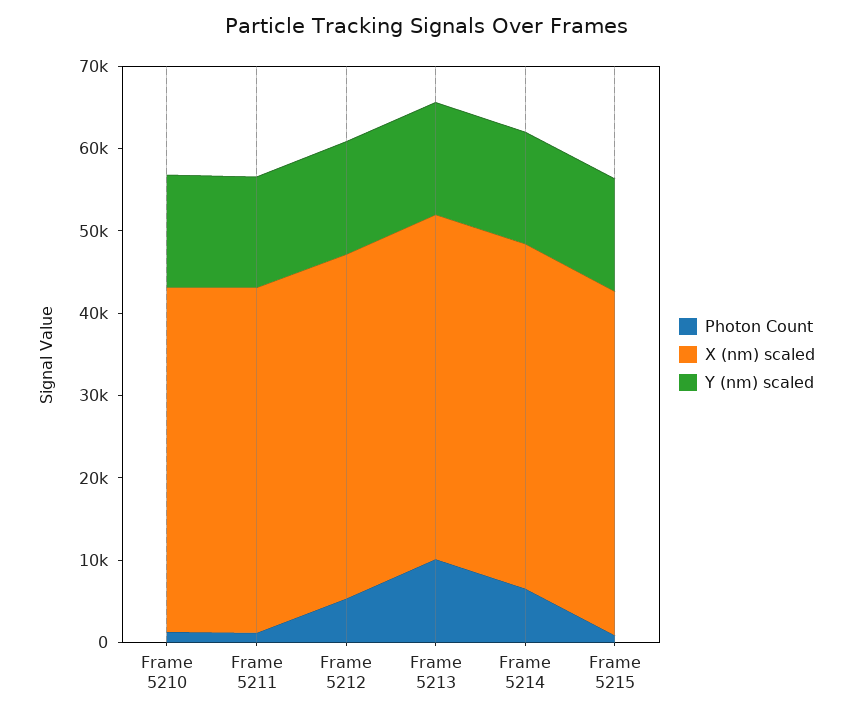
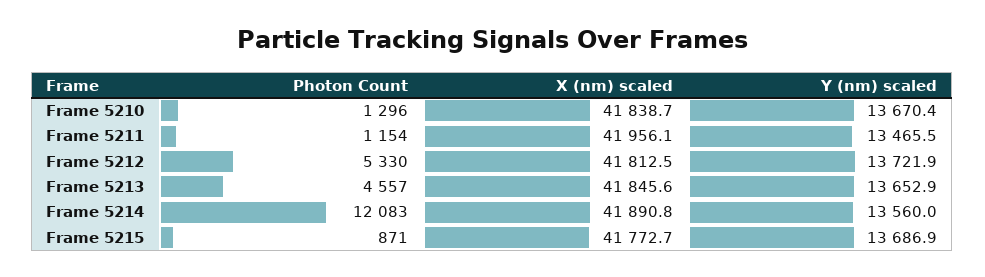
Photon Count, Frame 5213: 10000 -> 4557
Photon Count, Frame 5214: 6000 -> 12083

